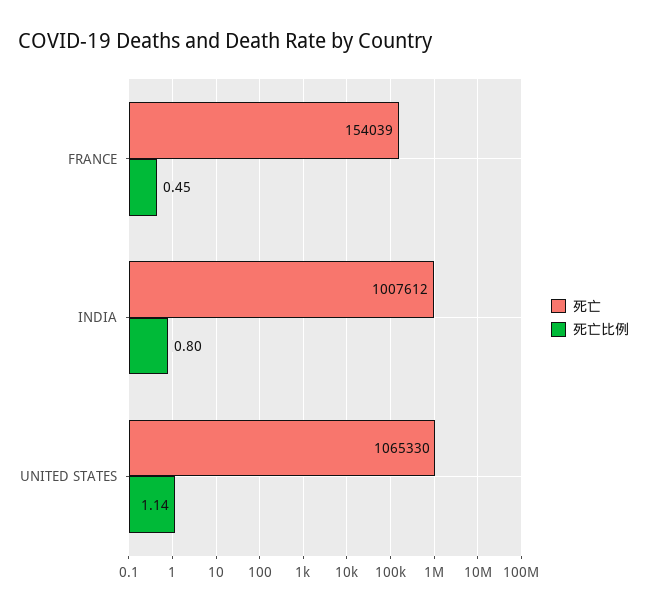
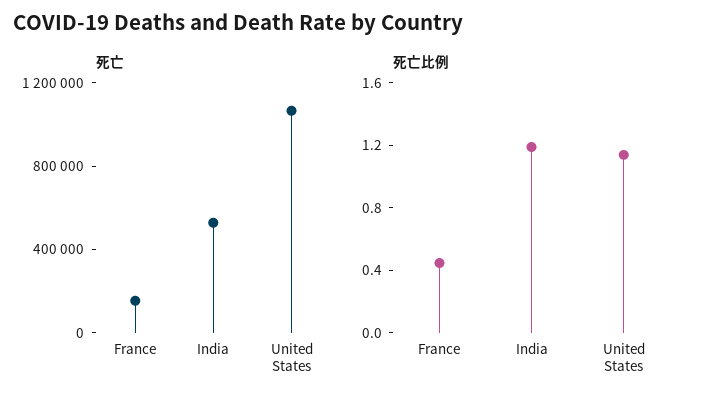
死亡, INDIA: 1007612 -> 500000
死亡比例, INDIA: 0.8 -> 1.2

